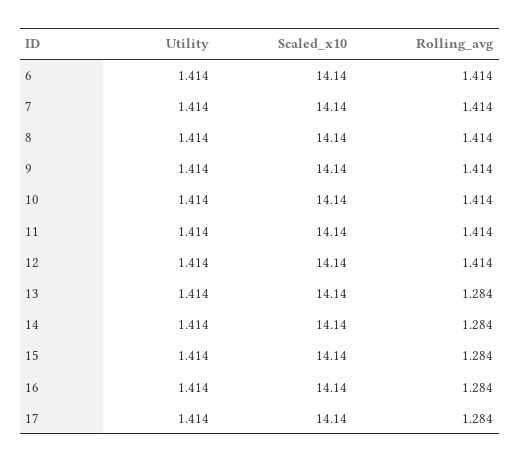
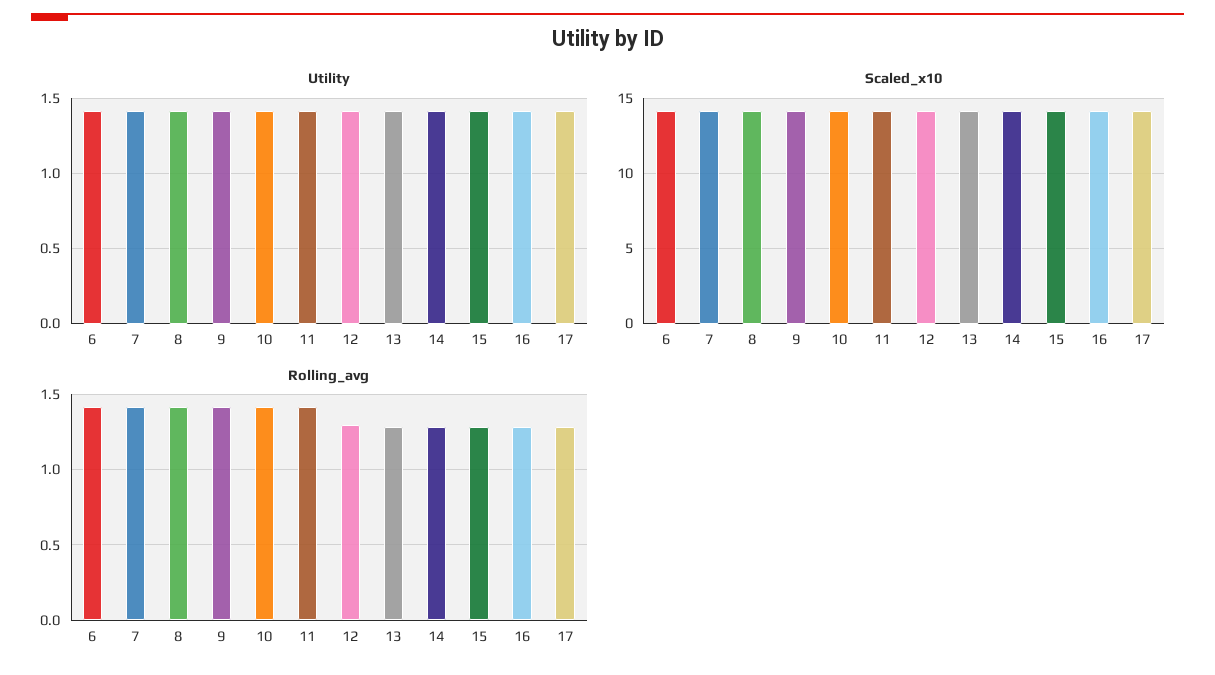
Rolling_avg, 12: 1.414 -> 1.3

